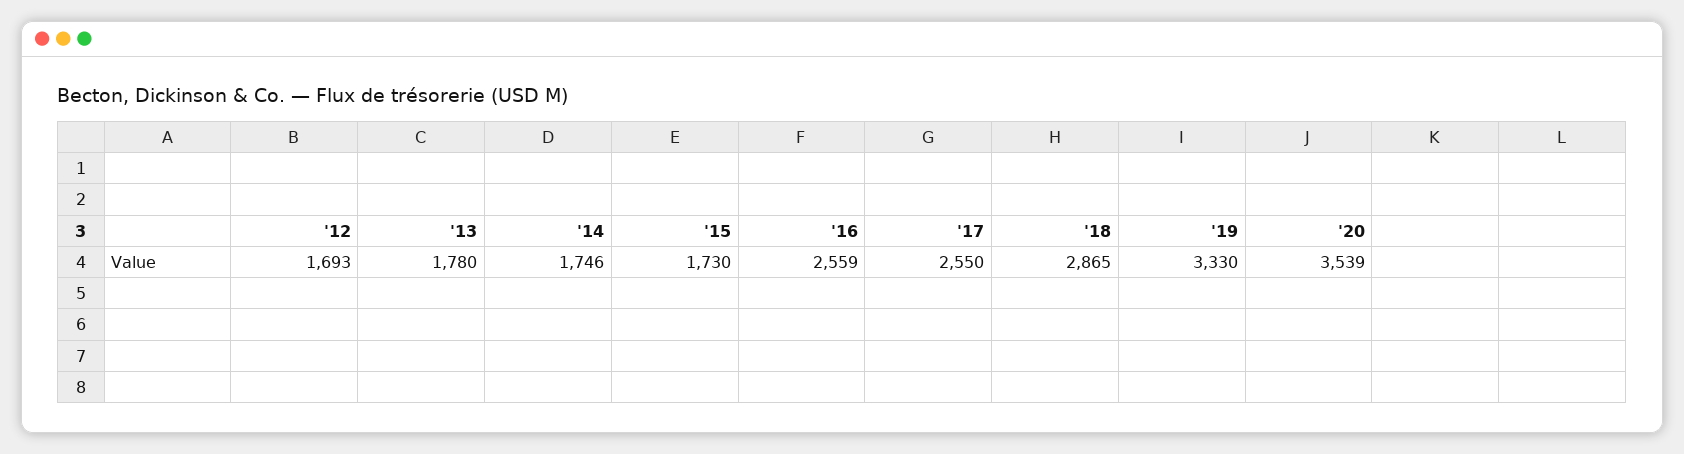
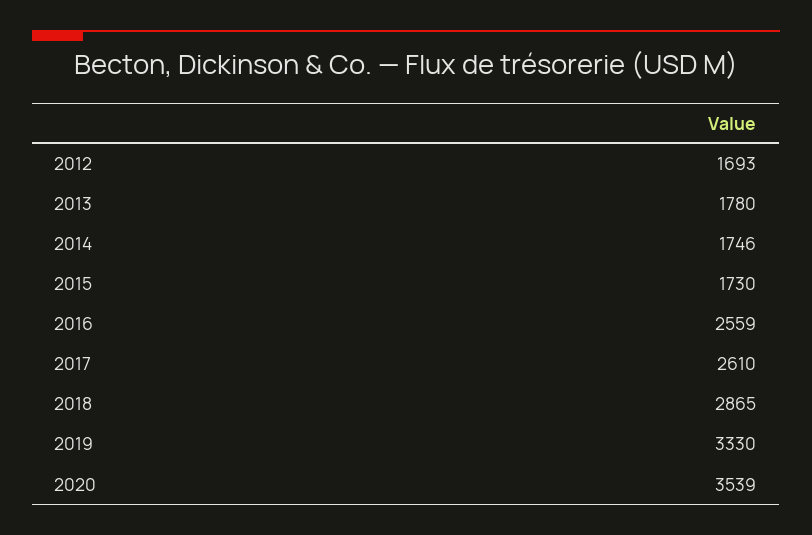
'17: 2550 -> 2610

